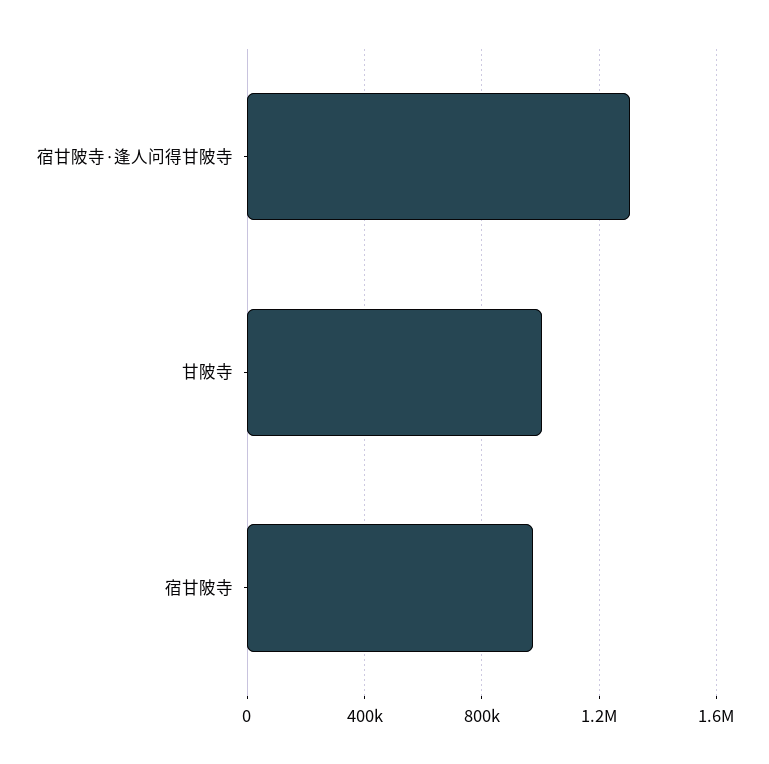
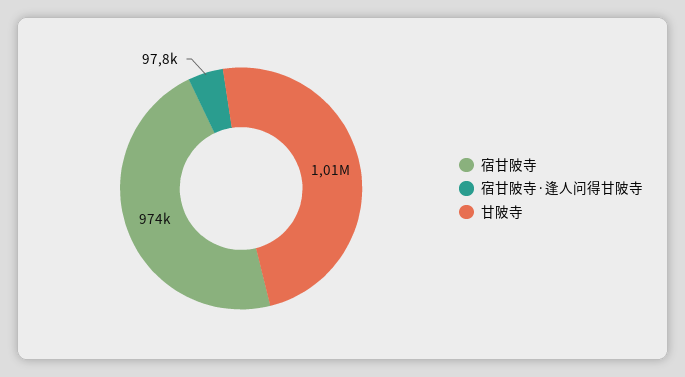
宿甘陂寺·逢人问得甘陂寺: 1300000 -> 97800

